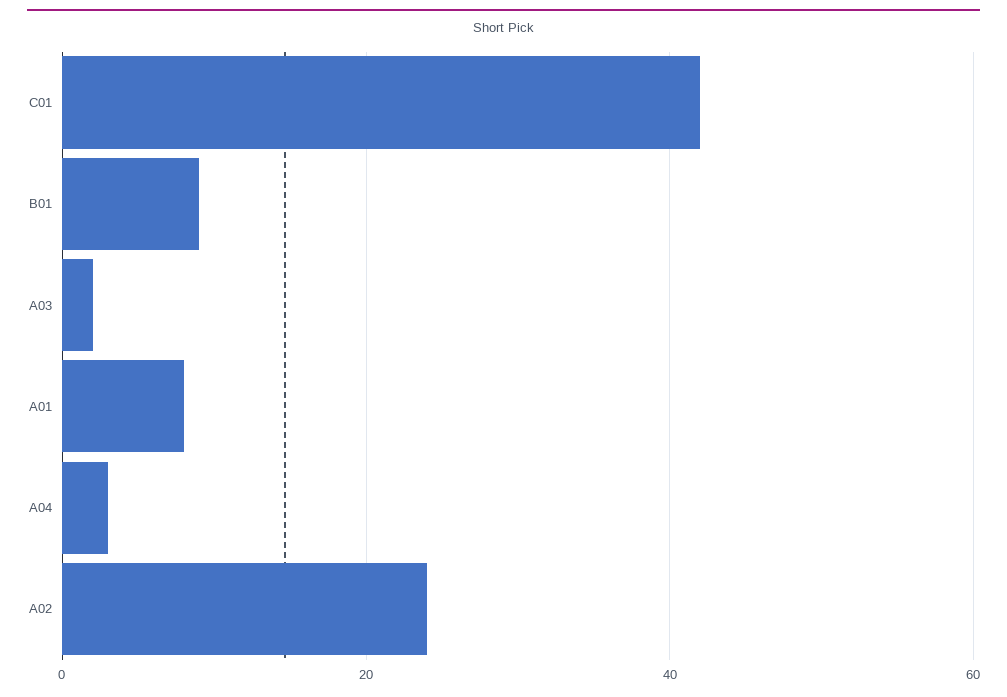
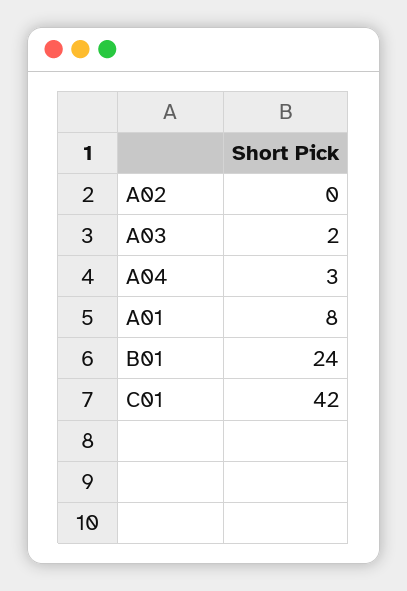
B01: 10 -> 24
A02: 25 -> 0

